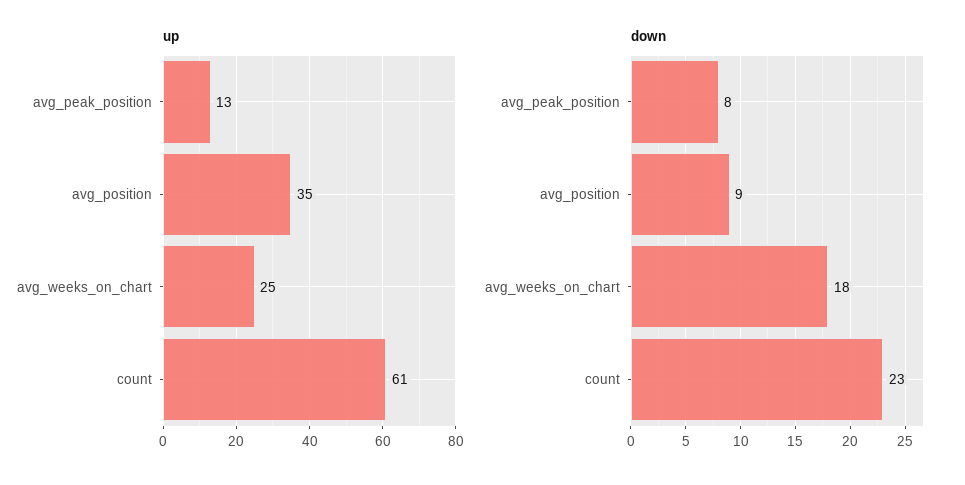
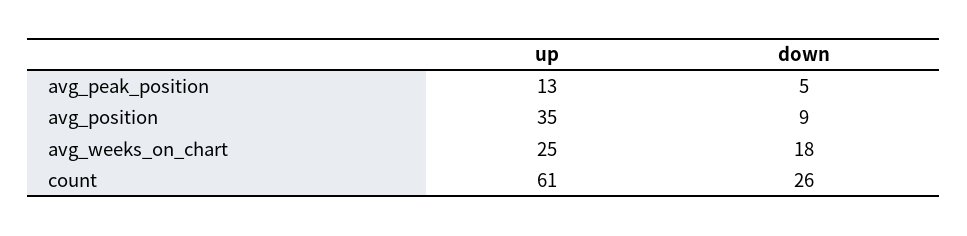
down, avg_peak_position: 8 -> 5
down, count: 23 -> 26

